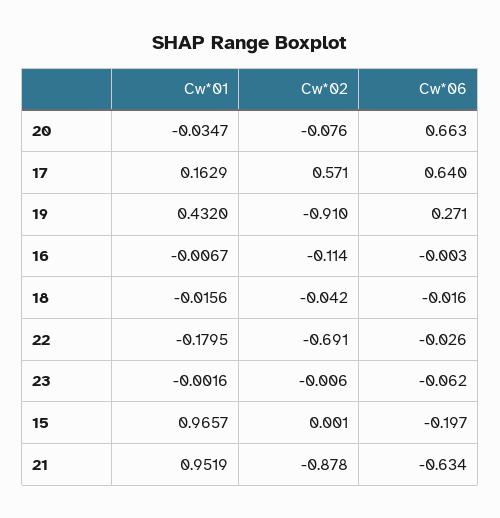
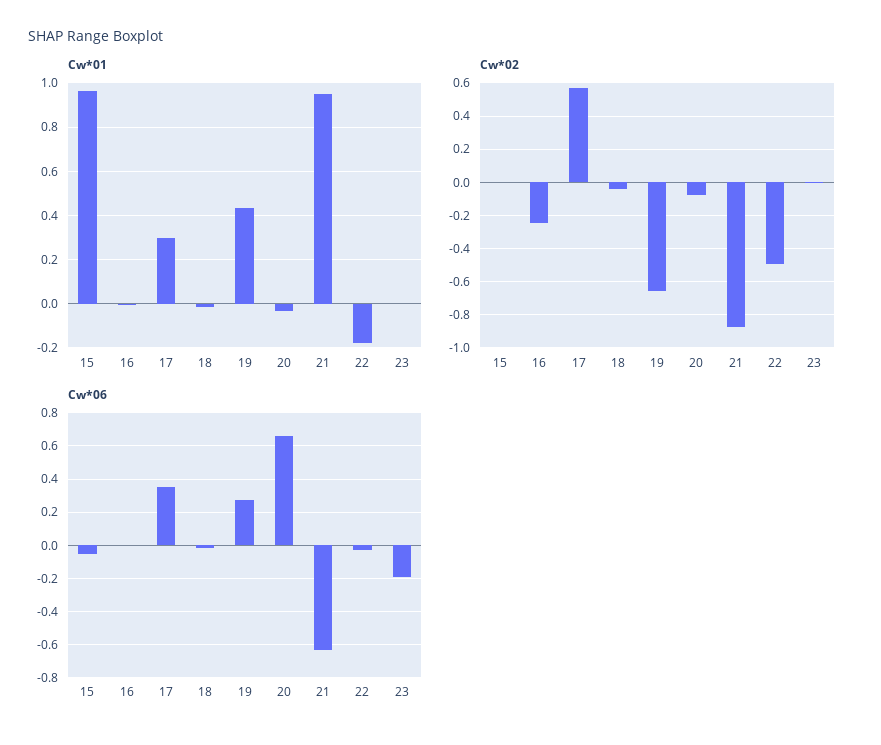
Cw*01, 17: 0.1629 -> 0.3
Cw*06, 17: 0.64 -> 0.35
Cw*02, 19: -0.91 -> -0.65
Cw*02, 16: -0.114 -> -0.25
Cw*02, 22: -0.691 -> -0.5
Cw*06, 23: -0.062 -> -0.2
Cw*06, 15: -0.197 -> -0.05

